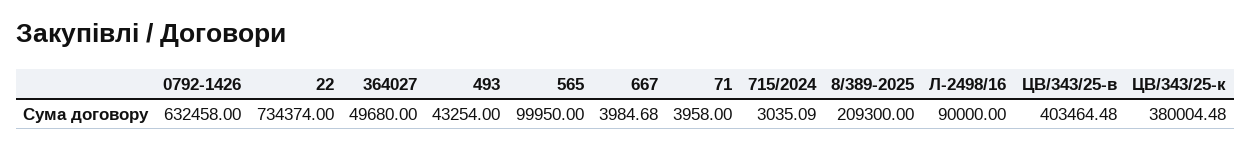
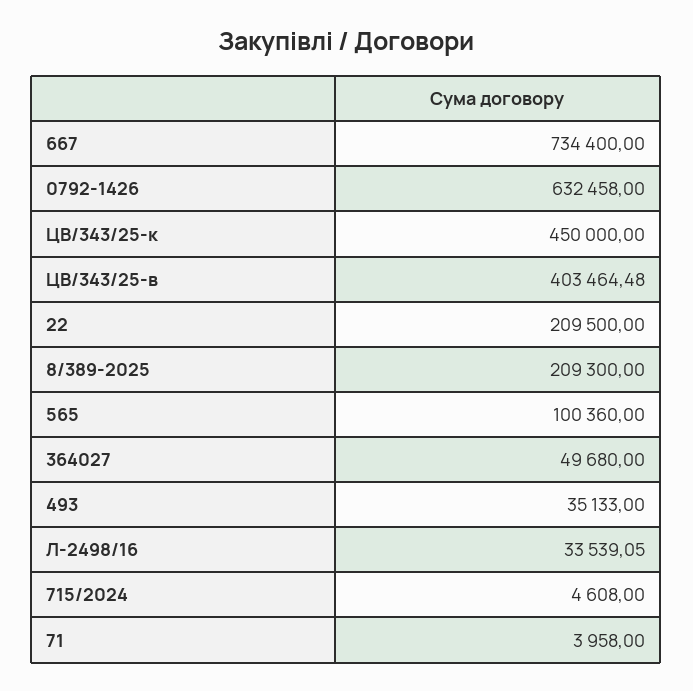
22: 734374 -> 209500
493: 43254 -> 35133
565: 99950 -> 100360
667: 3984.68 -> 734400
715/2024: 3035.09 -> 4608
Л-2498/16: 90000 -> 33539.05
ЦВ/343/25-к: 380004.48 -> 450000

